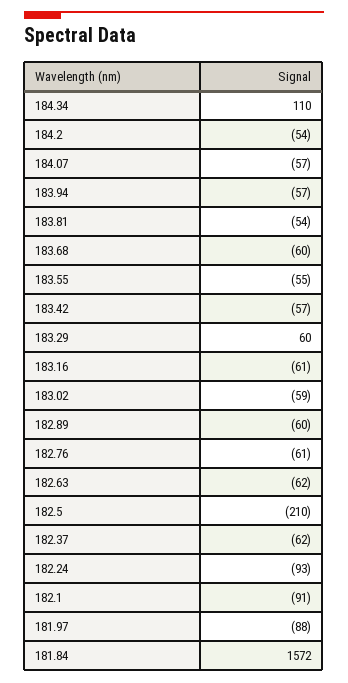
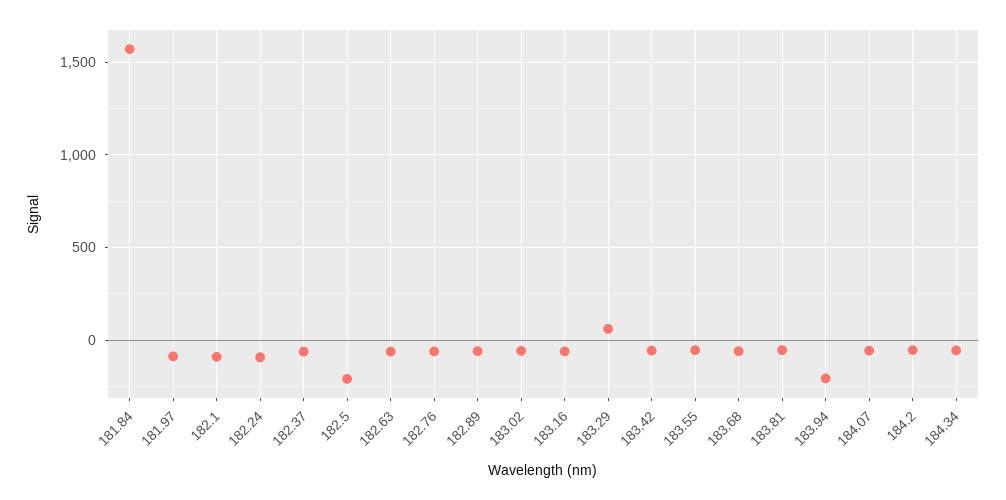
184.34: 110 -> -50
183.94: -57 -> -200

